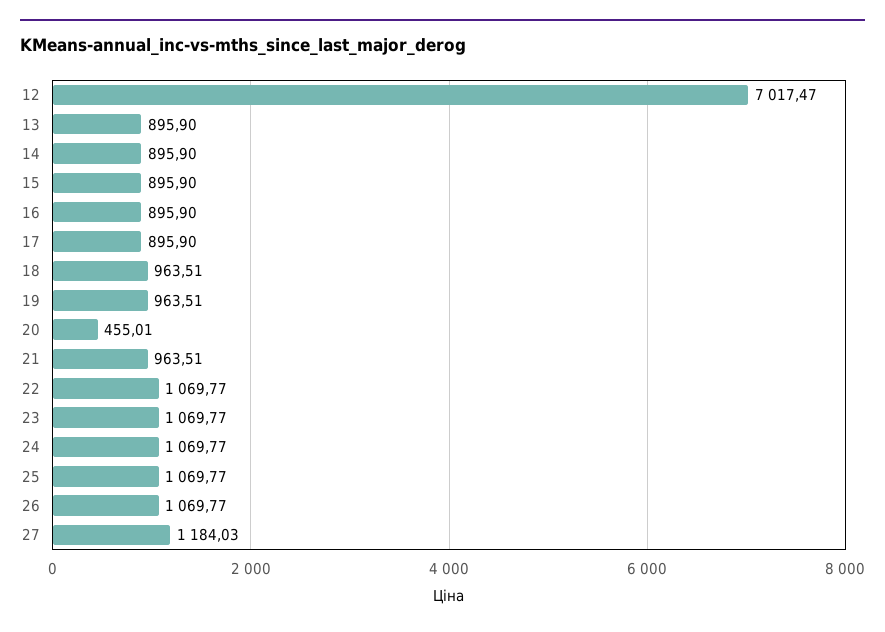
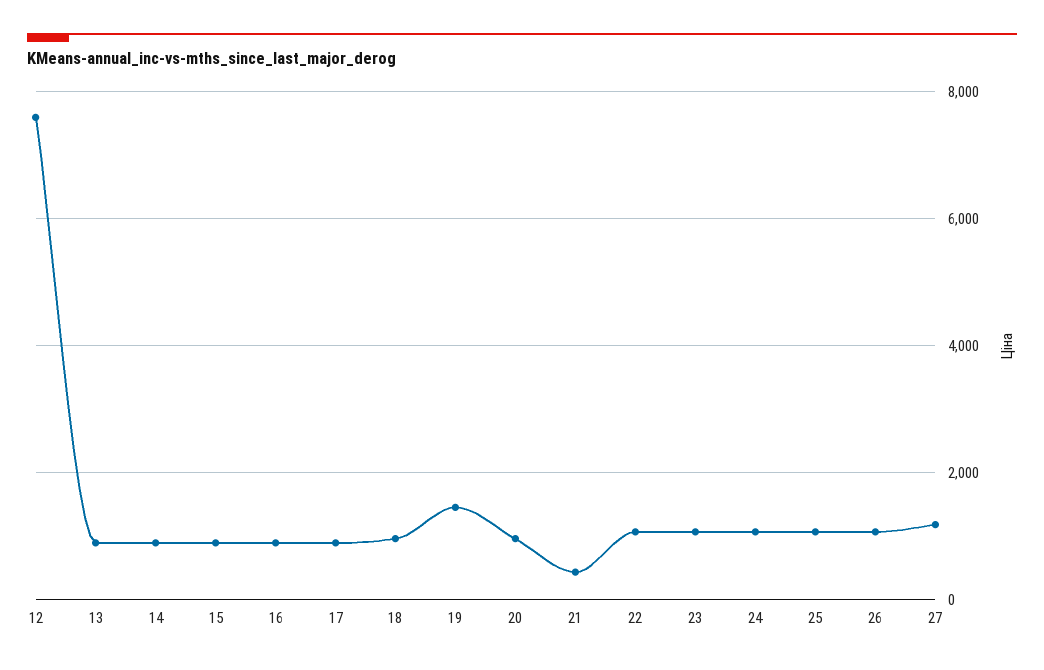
12: 7017.47 -> 7600
19: 963.51 -> 1400
20: 455.01 -> 1000
21: 963.51 -> 400

